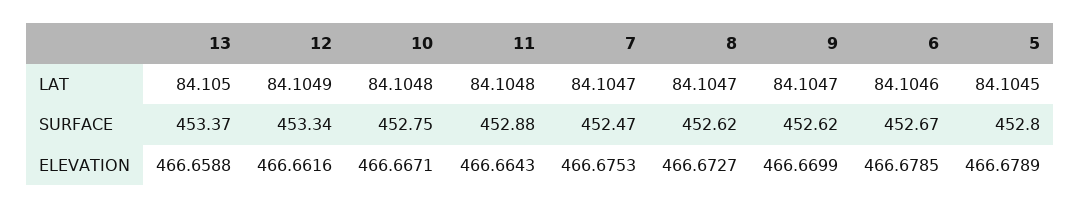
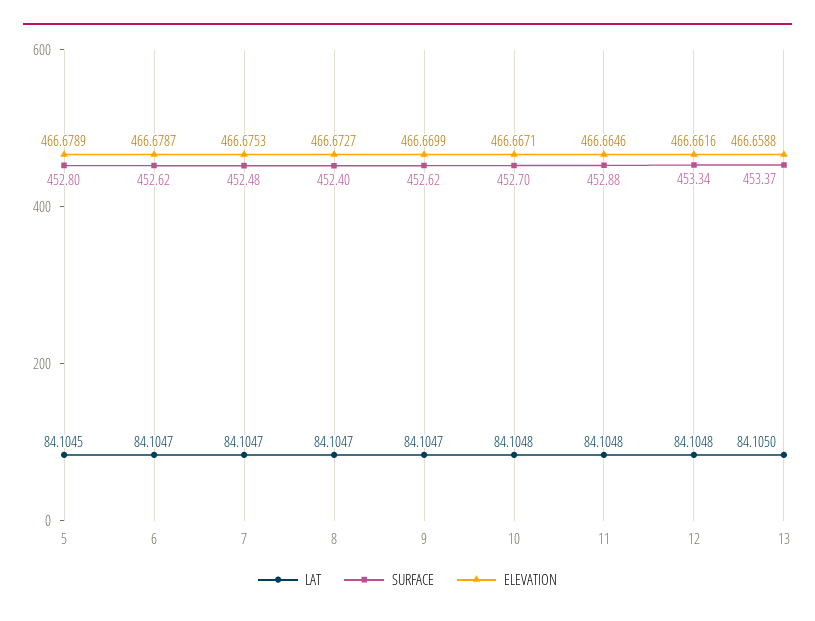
LAT, 12: 84.1049 -> 84.1048
LAT, 6: 84.1046 -> 84.1047
SURFACE, 10: 452.75 -> 452.7
SURFACE, 7: 452.47 -> 452.48
SURFACE, 8: 452.62 -> 452.4
SURFACE, 6: 452.67 -> 452.62
ELEVATION, 11: 466.6643 -> 466.6646
ELEVATION, 6: 466.6785 -> 466.6787

